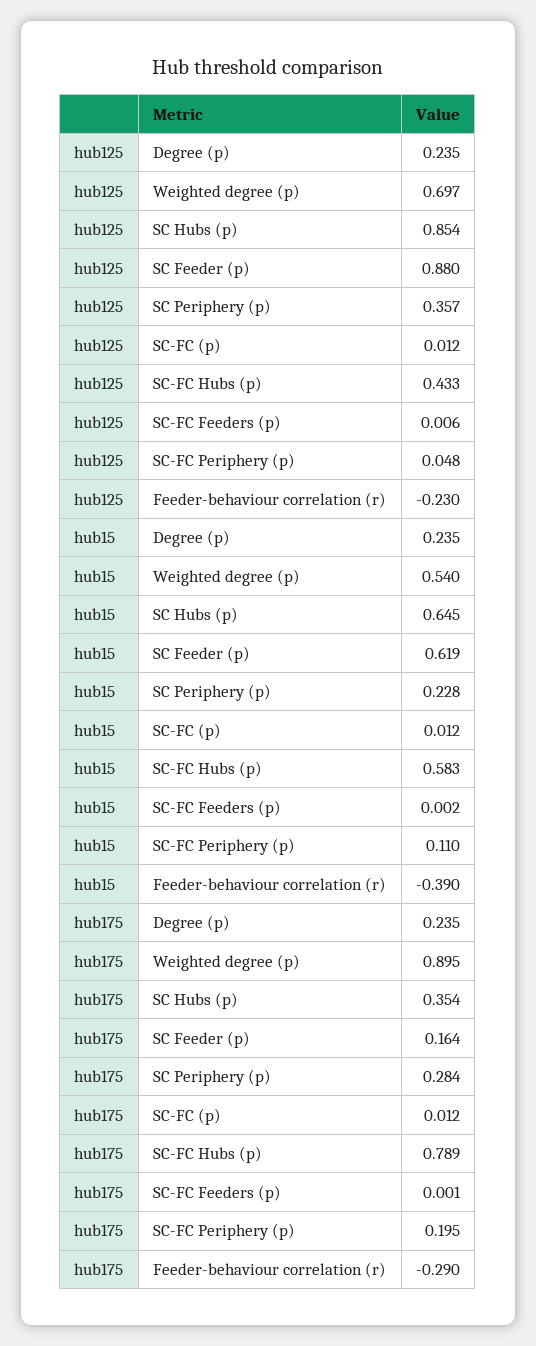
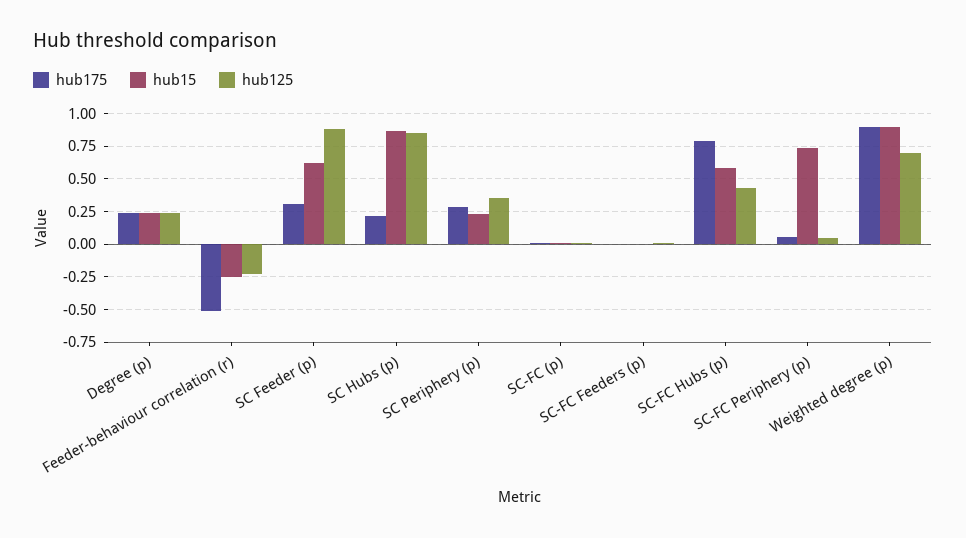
hub15, Weighted degree (p): 0.54 -> 0.9
hub15, SC Hubs (p): 0.645 -> 0.85
hub15, SC-FC Periphery (p): 0.11 -> 0.75
hub15, Feeder-behaviour correlation (r): -0.39 -> -0.25
hub175, SC Hubs (p): 0.354 -> 0.2
hub175, SC Feeder (p): 0.164 -> 0.3
hub175, SC-FC Periphery (p): 0.195 -> 0.05
hub175, Feeder-behaviour correlation (r): -0.29 -> -0.5

